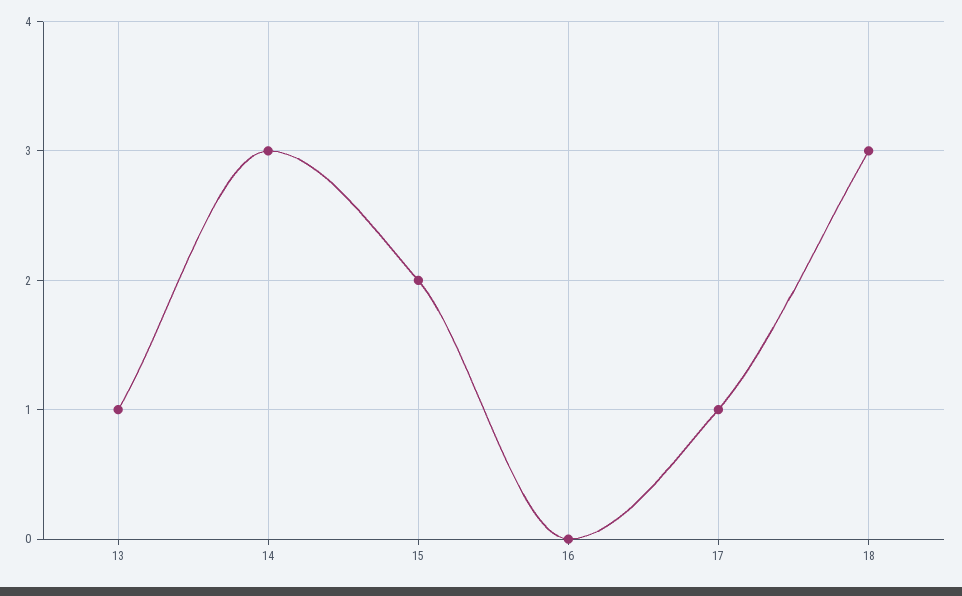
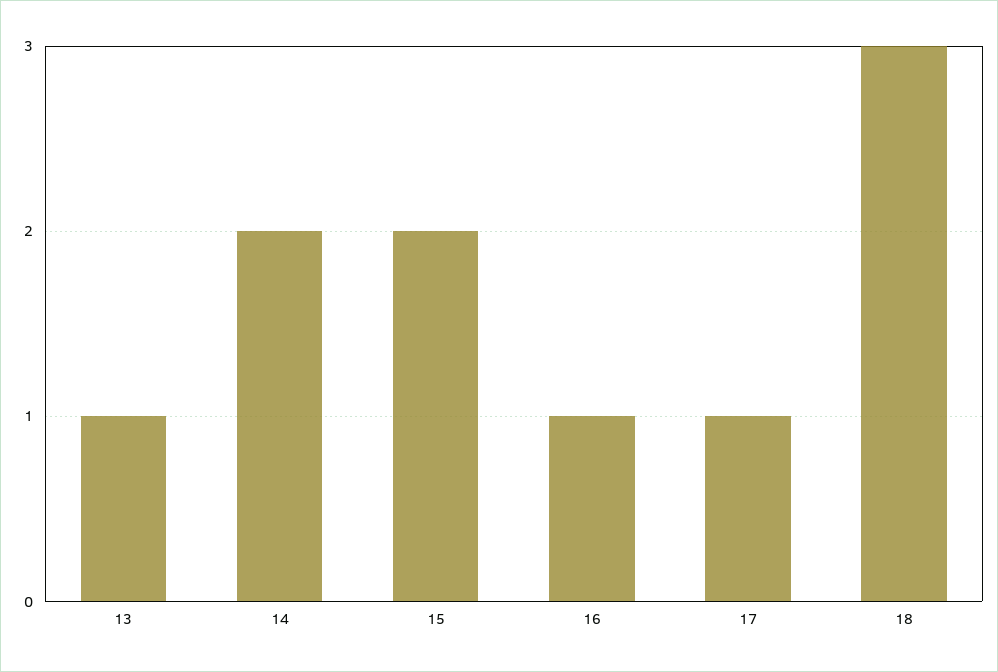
14: 3 -> 2
16: 0 -> 1

